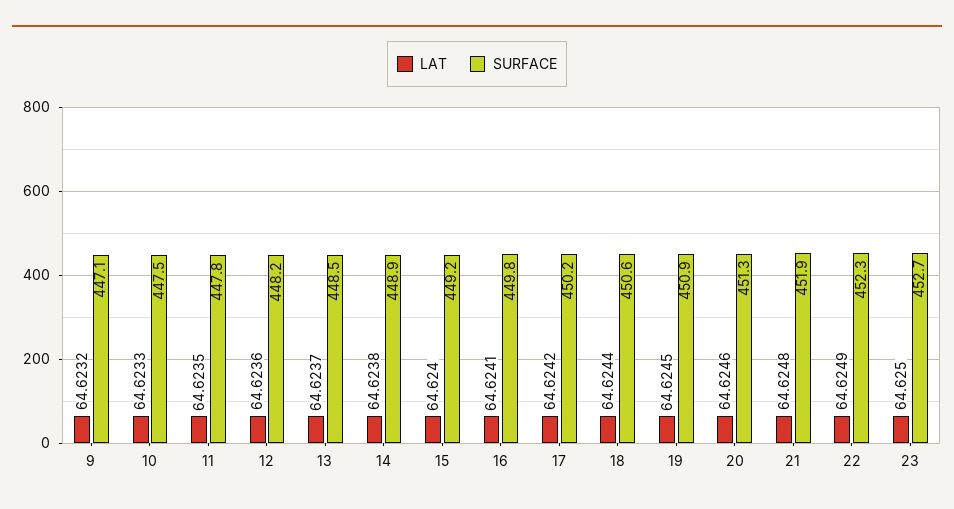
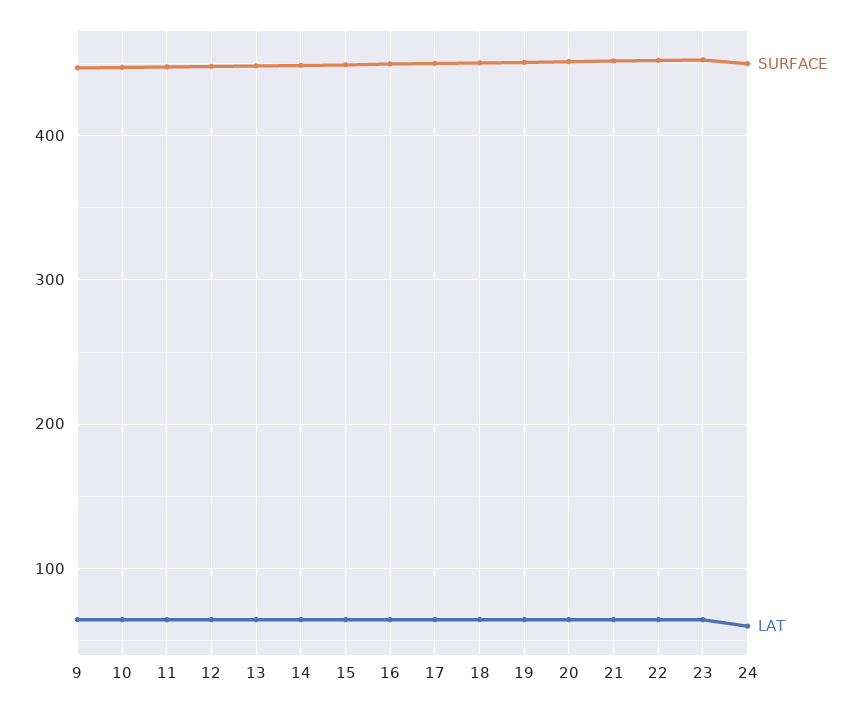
SURFACE, 24: none -> 450
LAT, 24: none -> 60

